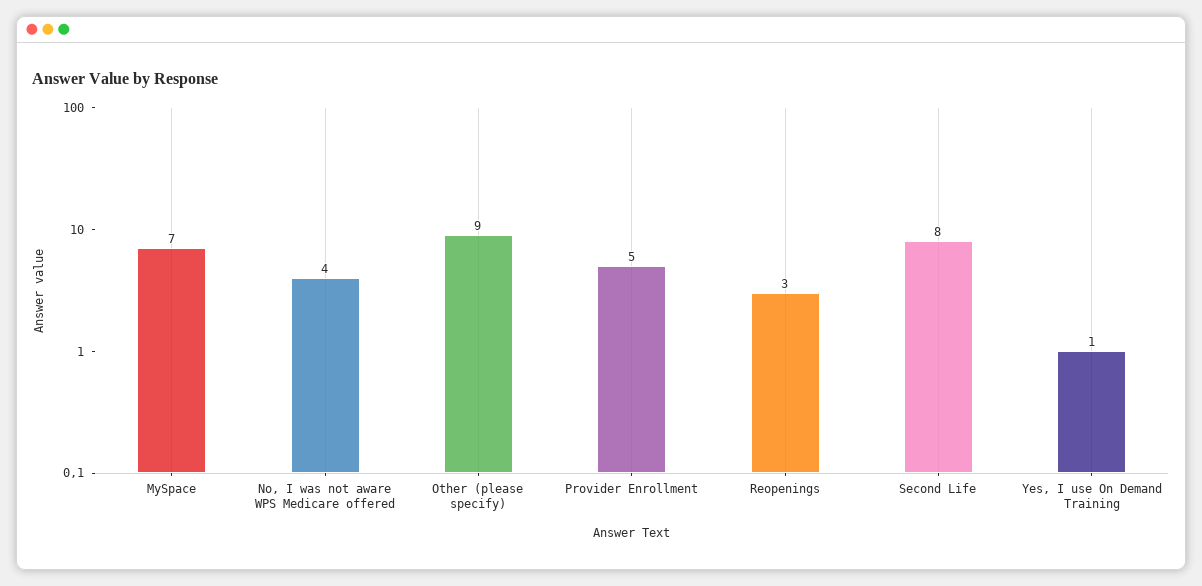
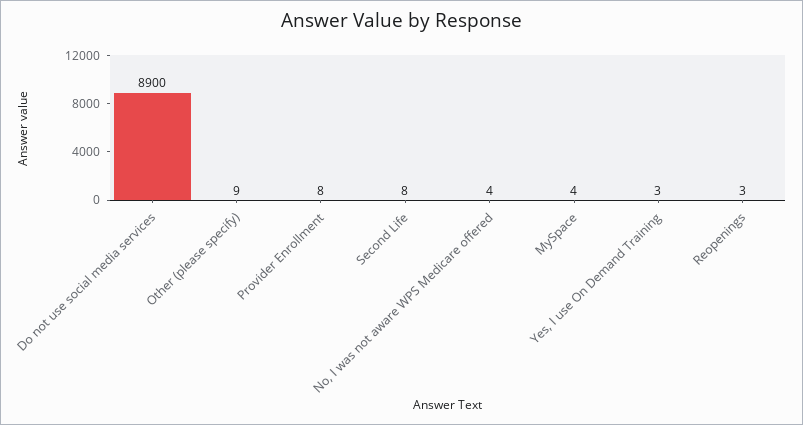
MySpace: 7 -> 4
Provider Enrollment: 5 -> 8
Yes, I use On Demand Training: 1 -> 3
Do not use social media services: none -> 8900

